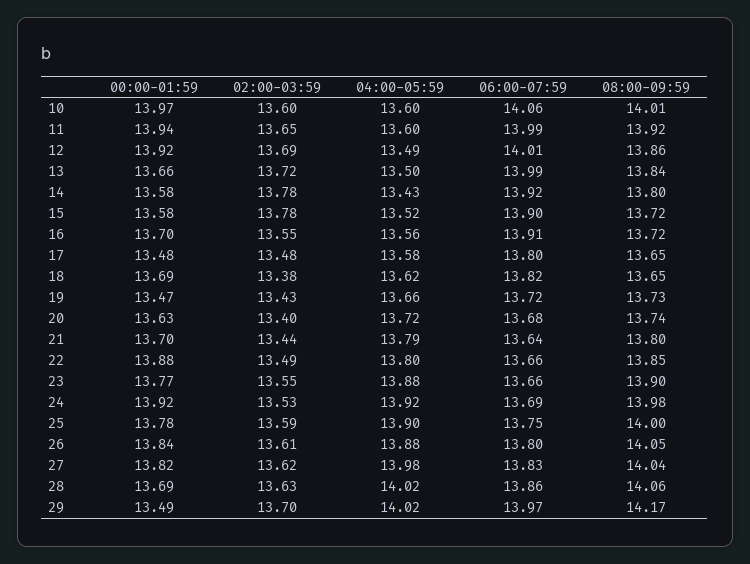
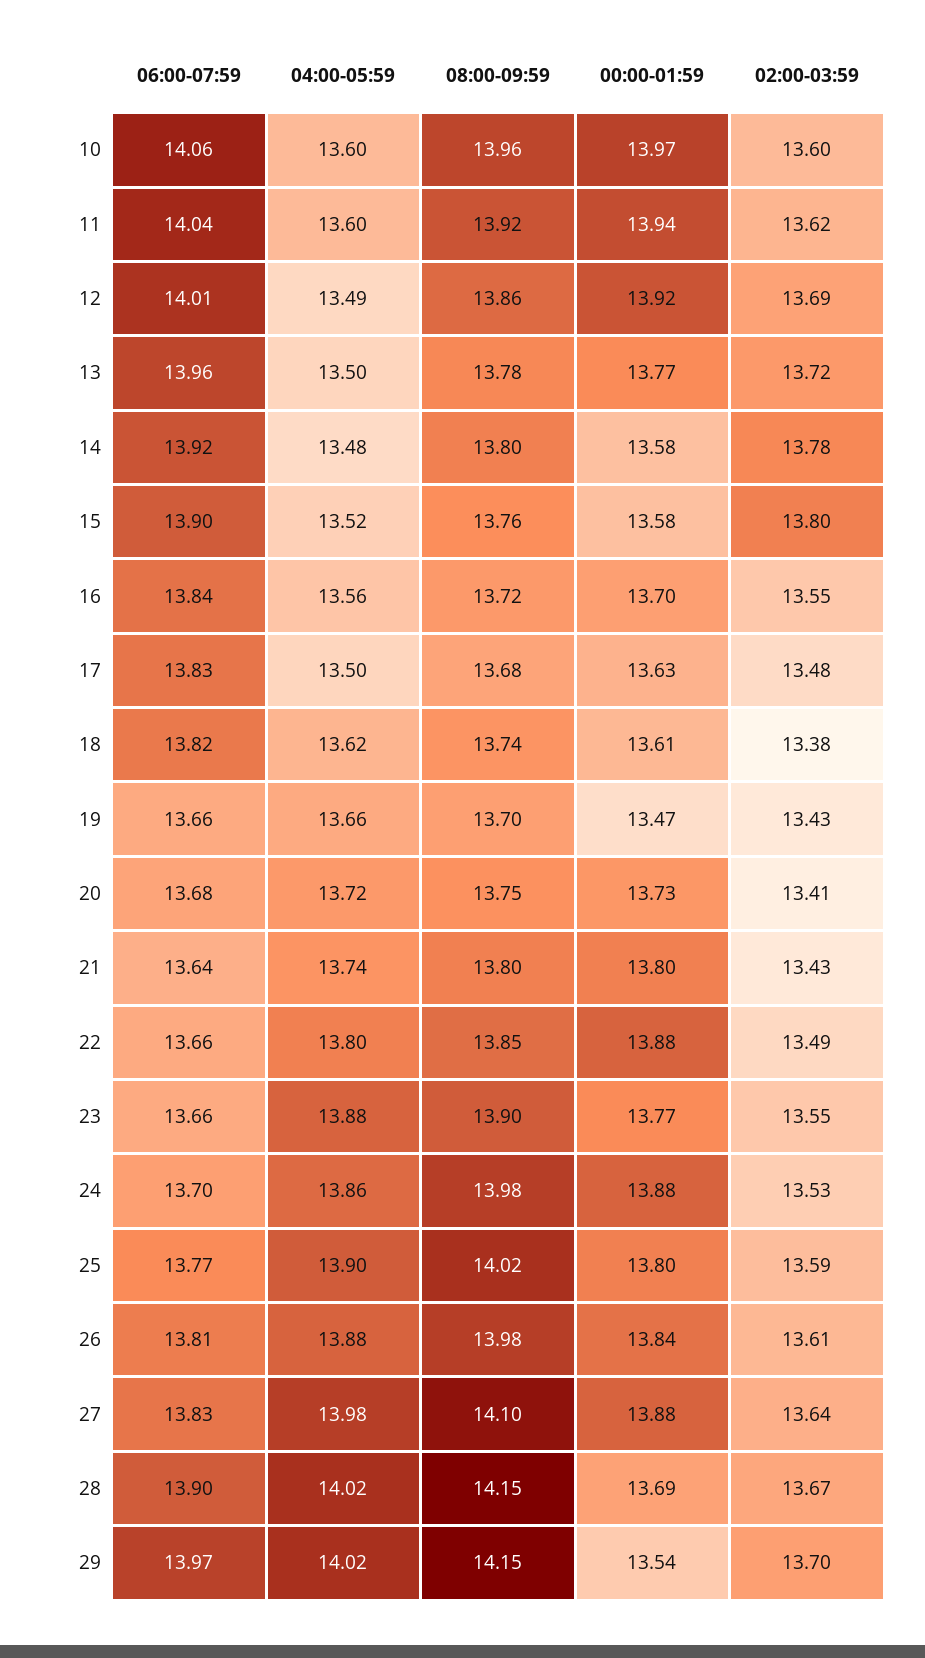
08:00-09:59, 10: 14.01 -> 13.96
02:00-03:59, 11: 13.65 -> 13.62
06:00-07:59, 11: 13.99 -> 14.04
00:00-01:59, 13: 13.66 -> 13.77
06:00-07:59, 13: 13.99 -> 13.96
08:00-09:59, 13: 13.84 -> 13.78
04:00-05:59, 14: 13.43 -> 13.48
02:00-03:59, 15: 13.78 -> 13.8
08:00-09:59, 15: 13.72 -> 13.76
06:00-07:59, 16: 13.91 -> 13.84
00:00-01:59, 17: 13.48 -> 13.63
04:00-05:59, 17: 13.58 -> 13.5
06:00-07:59, 17: 13.8 -> 13.83
08:00-09:59, 17: 13.65 -> 13.68
00:00-01:59, 18: 13.69 -> 13.61
08:00-09:59, 18: 13.65 -> 13.74
06:00-07:59, 19: 13.72 -> 13.66
08:00-09:59, 19: 13.73 -> 13.7
00:00-01:59, 20: 13.63 -> 13.73
02:00-03:59, 20: 13.4 -> 13.41
08:00-09:59, 20: 13.74 -> 13.75
00:00-01:59, 21: 13.7 -> 13.8
02:00-03:59, 21: 13.44 -> 13.43
04:00-05:59, 21: 13.79 -> 13.74
00:00-01:59, 24: 13.92 -> 13.88
04:00-05:59, 24: 13.92 -> 13.86
06:00-07:59, 24: 13.69 -> 13.7
00:00-01:59, 25: 13.78 -> 13.8
06:00-07:59, 25: 13.75 -> 13.77
08:00-09:59, 25: 14 -> 14.02
06:00-07:59, 26: 13.8 -> 13.81
08:00-09:59, 26: 14.05 -> 13.98
00:00-01:59, 27: 13.82 -> 13.88
02:00-03:59, 27: 13.62 -> 13.64
08:00-09:59, 27: 14.04 -> 14.1
02:00-03:59, 28: 13.63 -> 13.67
06:00-07:59, 28: 13.86 -> 13.9
08:00-09:59, 28: 14.06 -> 14.15
00:00-01:59, 29: 13.49 -> 13.54
08:00-09:59, 29: 14.17 -> 14.15

